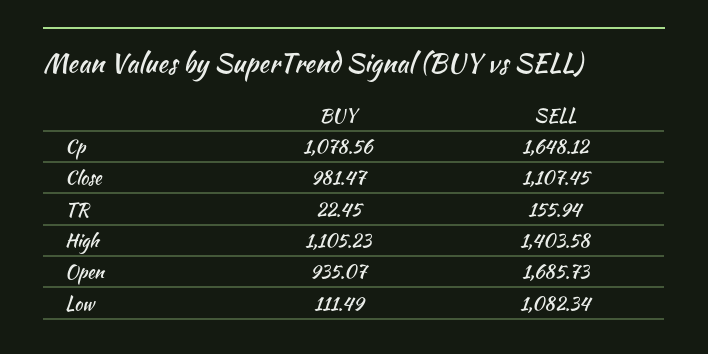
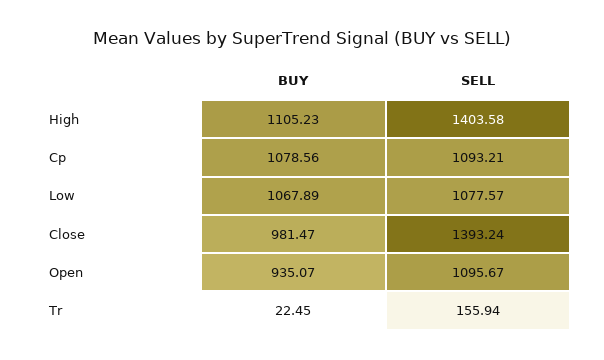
SELL, Cp: 1648.12 -> 1093.21
SELL, Close: 1107.45 -> 1393.24
SELL, Open: 1685.73 -> 1095.67
BUY, Low: 111.49 -> 1067.89
SELL, Low: 1082.34 -> 1077.57

